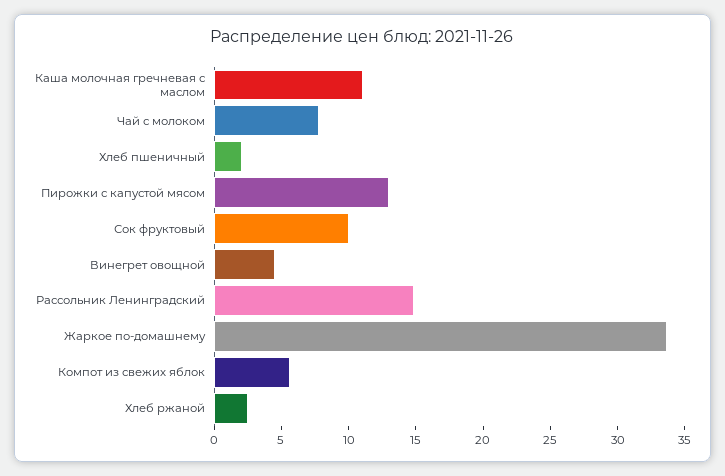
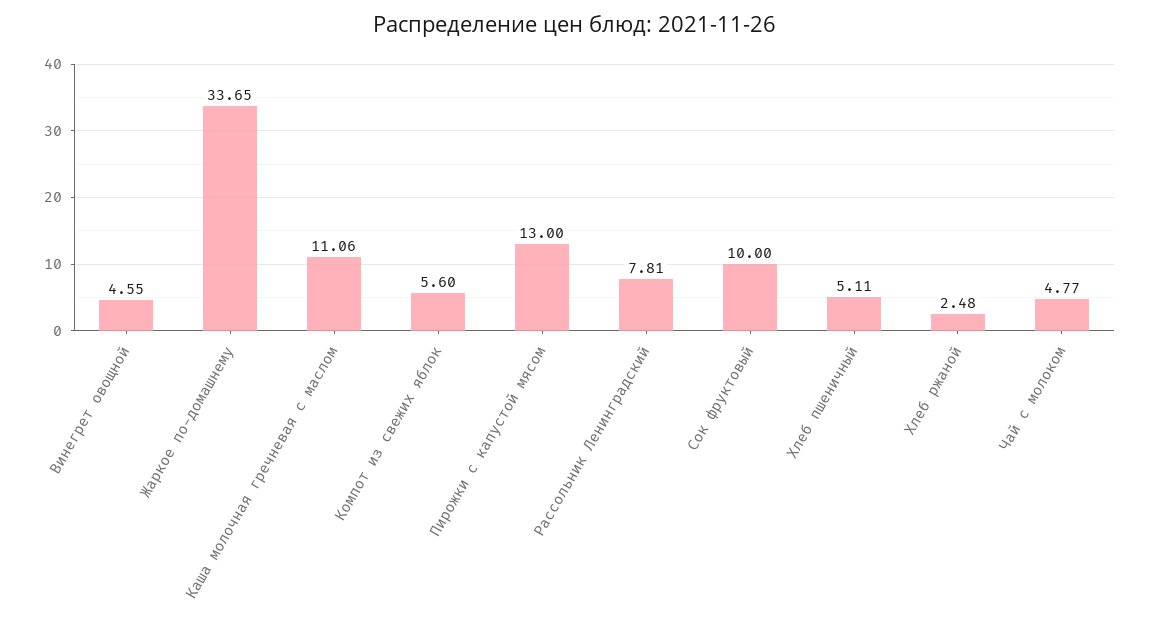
Чай с молоком: 8 -> 4.77
Хлеб пшеничный: 2 -> 5.11
Рассольник Ленинградский: 15 -> 7.81

